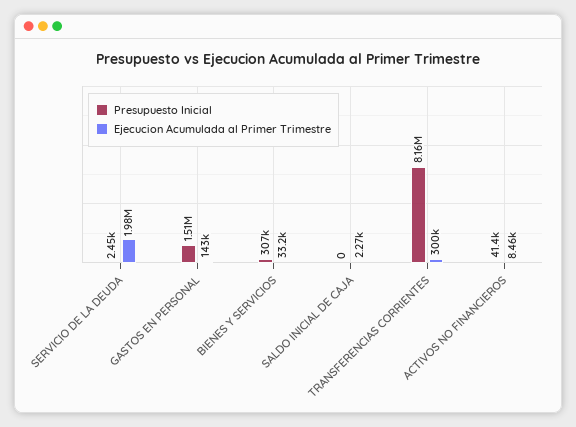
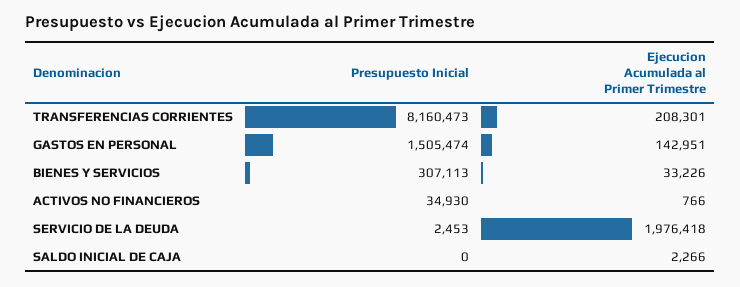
Ejecucion Acumulada al Primer Trimestre, TRANSFERENCIAS CORRIENTES: 300000 -> 208301
Presupuesto Inicial, ACTIVOS NO FINANCIEROS: 41400 -> 34930
Ejecucion Acumulada al Primer Trimestre, ACTIVOS NO FINANCIEROS: 8460 -> 766

